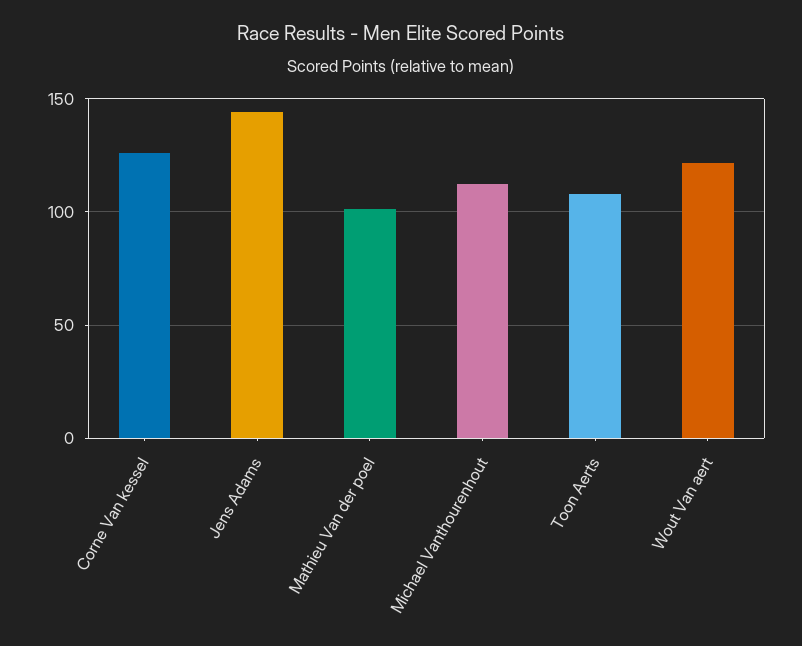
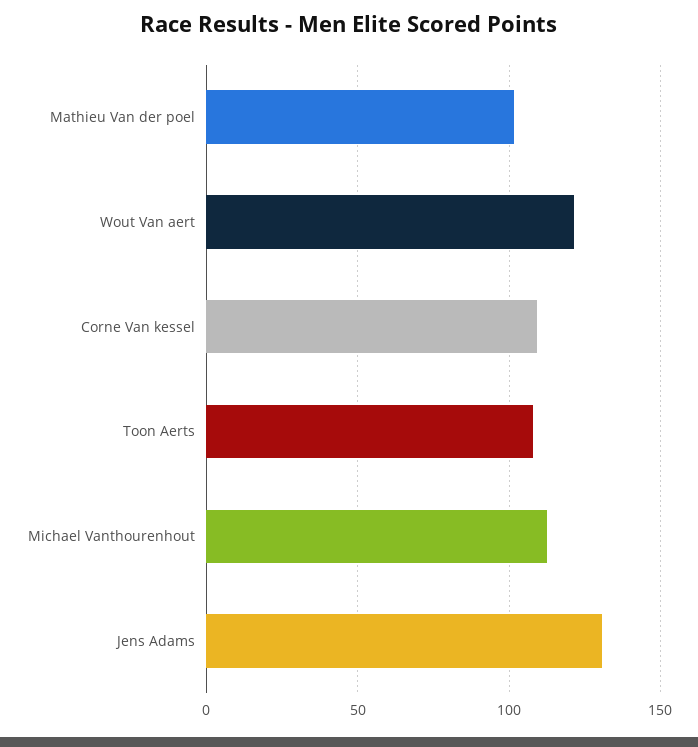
Corne Van kessel: 125 -> 110
Jens Adams: 145 -> 130

